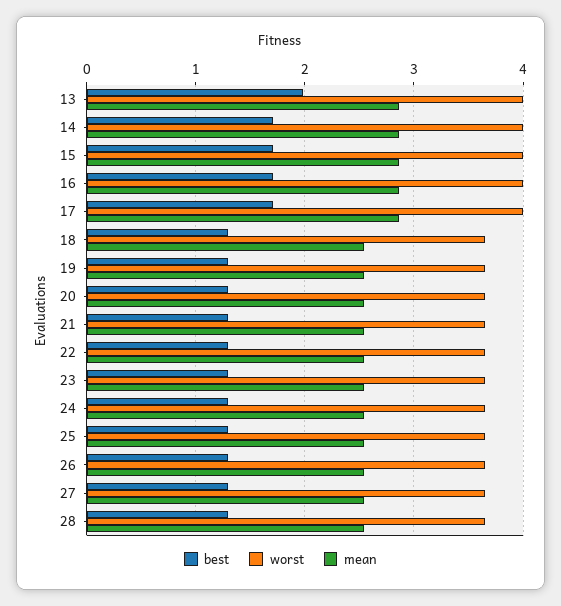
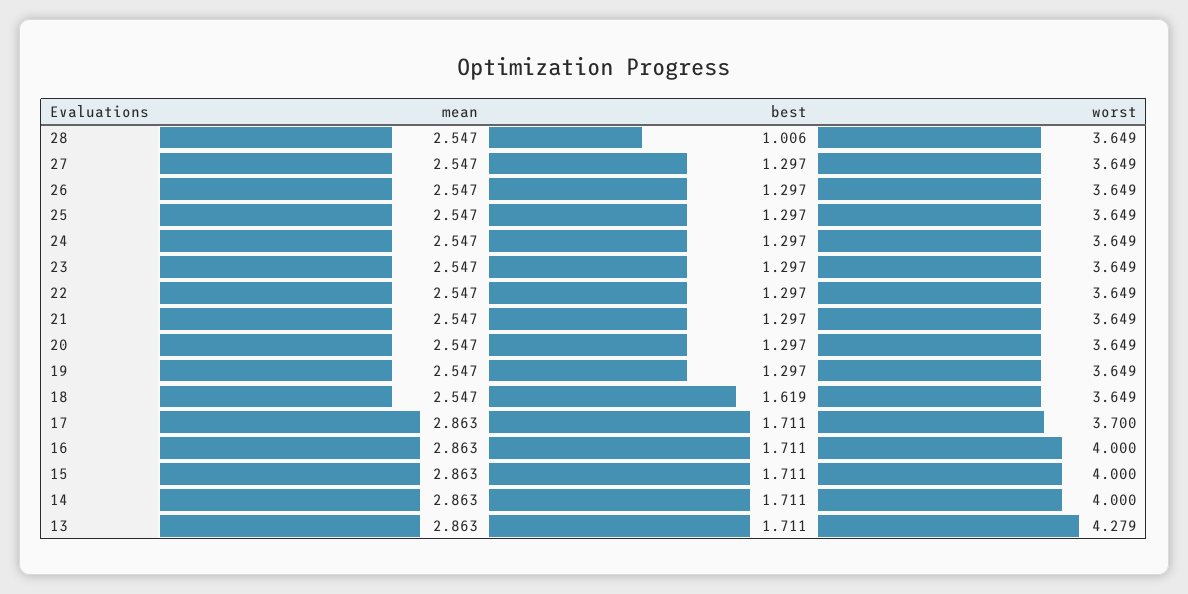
best, 13: 2 -> 1.711
worst, 13: 4 -> 4.279
worst, 17: 4 -> 3.7
best, 18: 1.3 -> 1.619
best, 28: 1.3 -> 1.006

